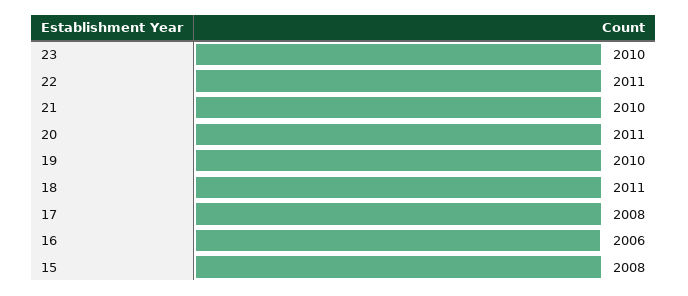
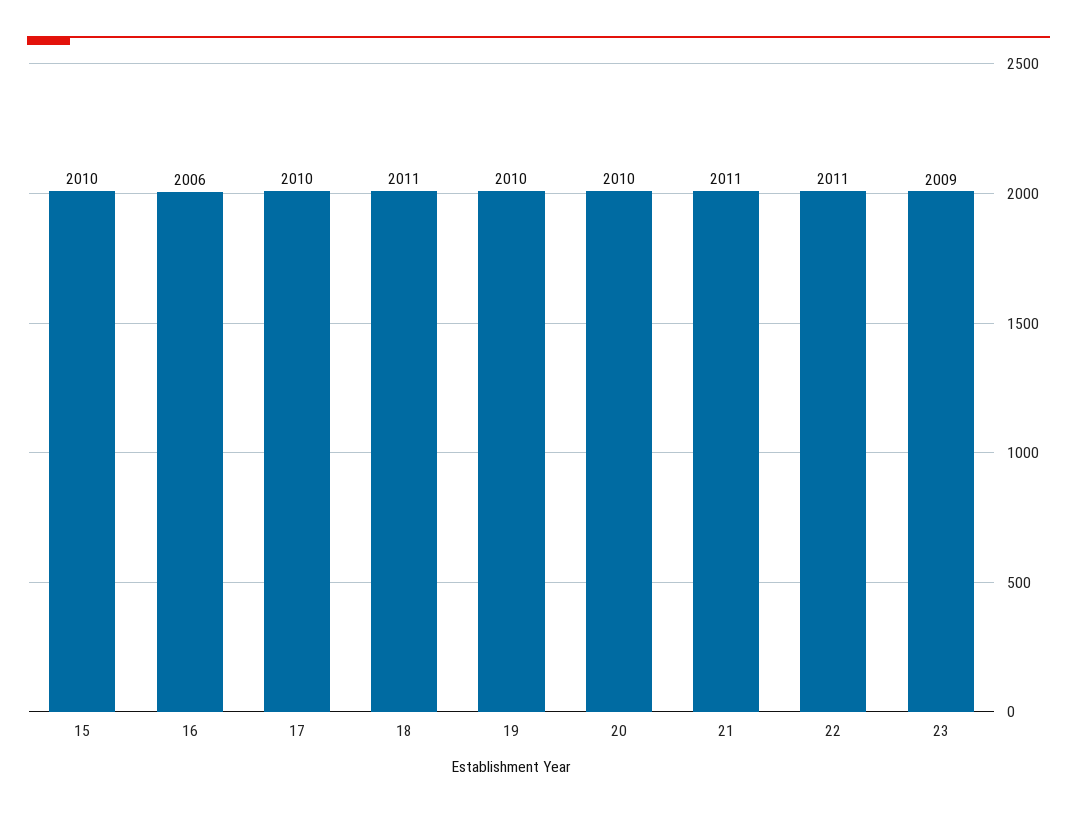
23: 2010 -> 2009
21: 2010 -> 2011
20: 2011 -> 2010
17: 2008 -> 2010
15: 2008 -> 2010

